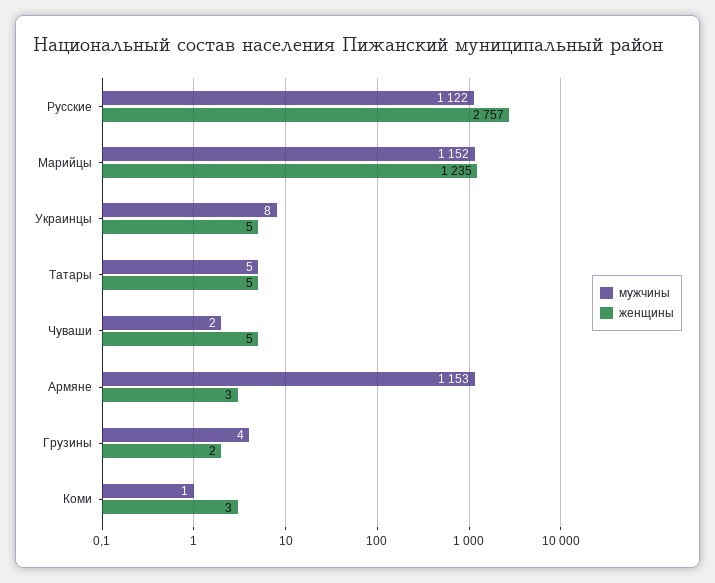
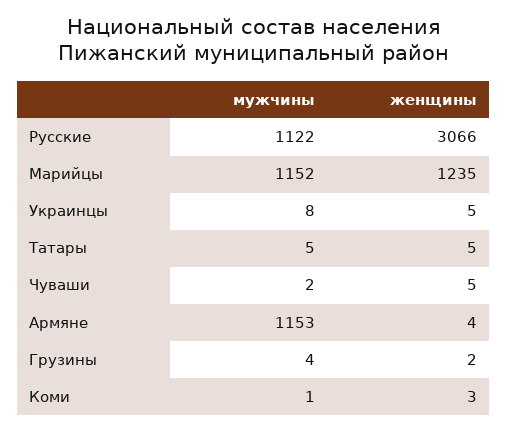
женщины, Русские: 2757 -> 3066
женщины, Армяне: 3 -> 4

